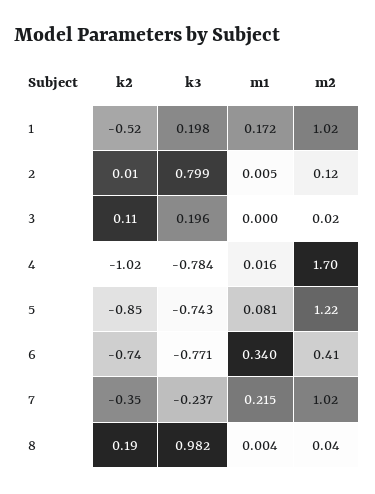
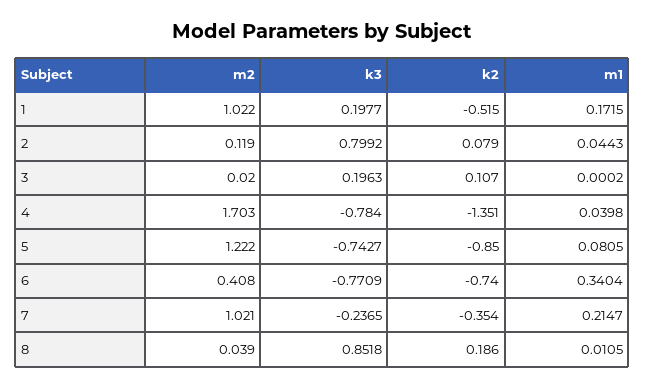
k2, 2: 0.01 -> 0.079
m1, 2: 0.005 -> 0.0443
k2, 4: -1.02 -> -1.351
m1, 4: 0.016 -> 0.0398
k3, 8: 0.982 -> 0.8518
m1, 8: 0.004 -> 0.0105

